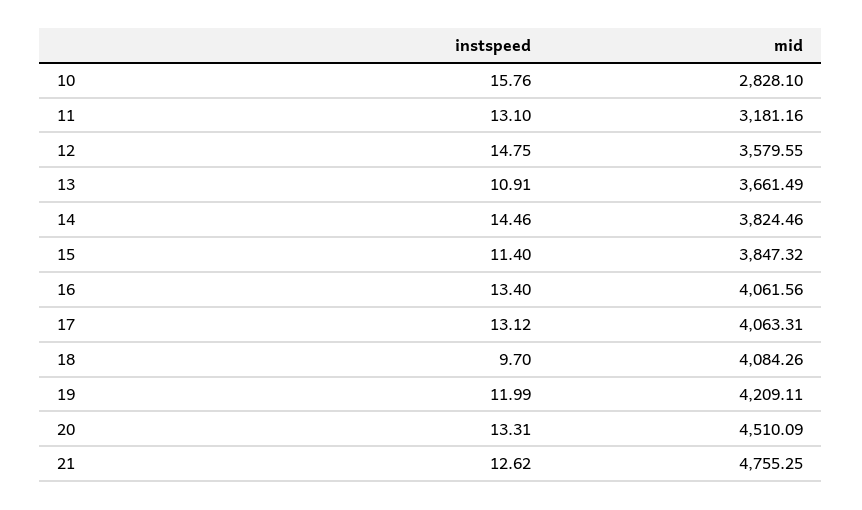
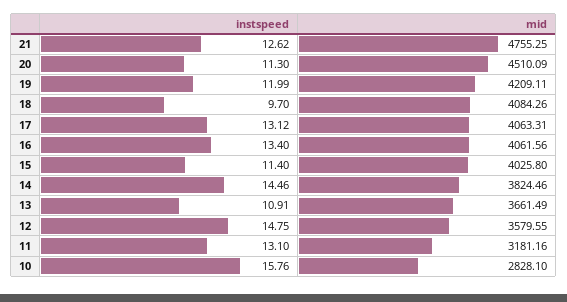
mid, 15: 3847.32 -> 4025.8
instspeed, 20: 13.31 -> 11.3

